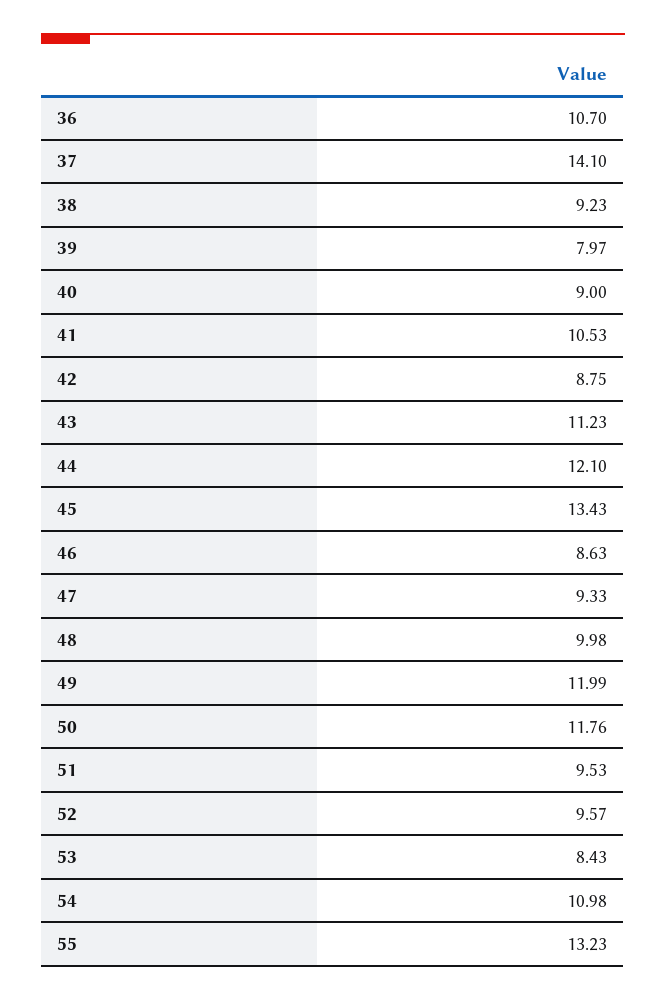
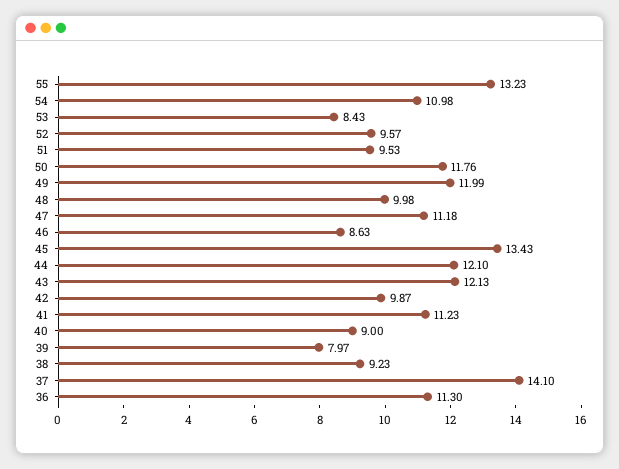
36: 10.7 -> 11.3
41: 10.53 -> 11.23
42: 8.75 -> 9.87
43: 11.23 -> 12.13
47: 9.33 -> 11.18

